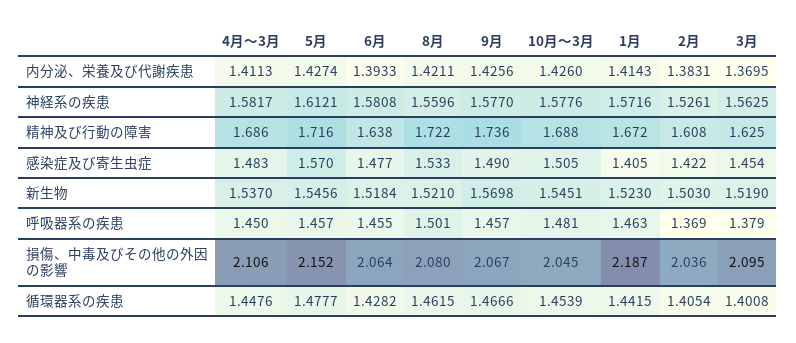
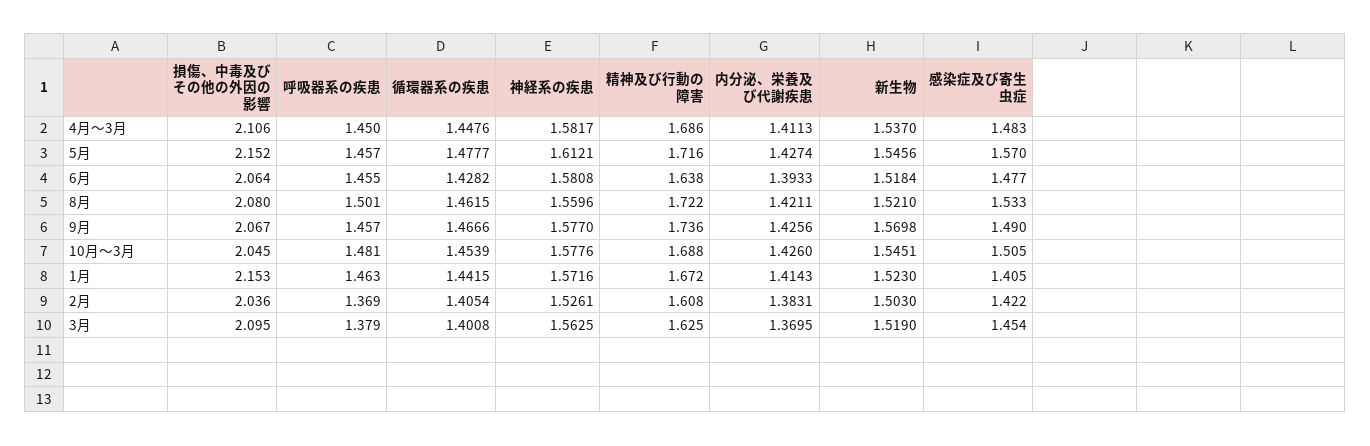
1月, 損傷、中毒及びその他の外因の影響: 2.187 -> 2.153

